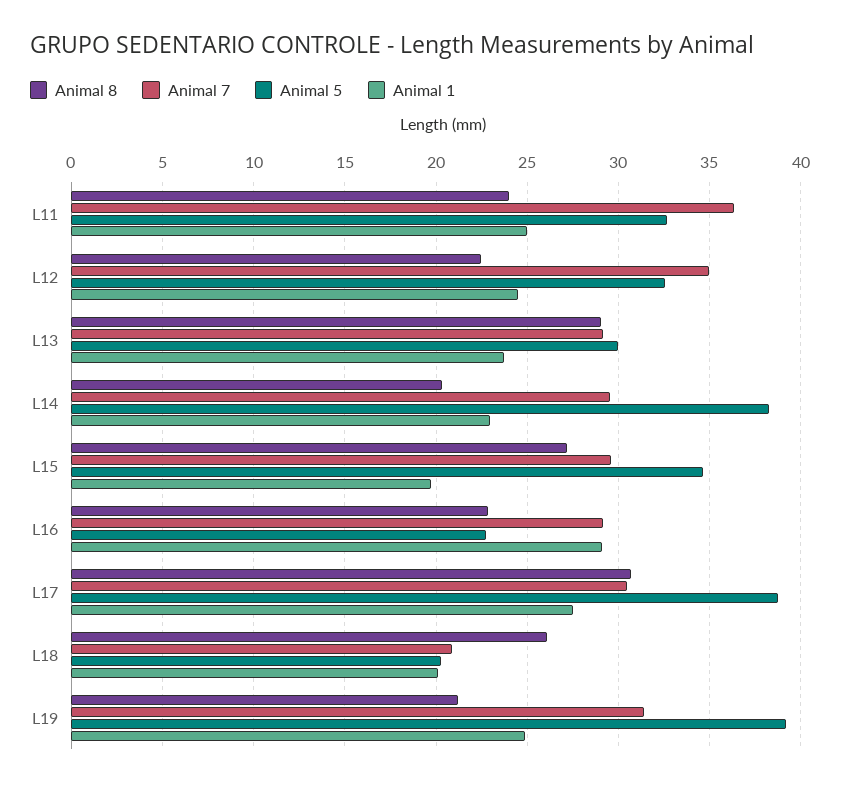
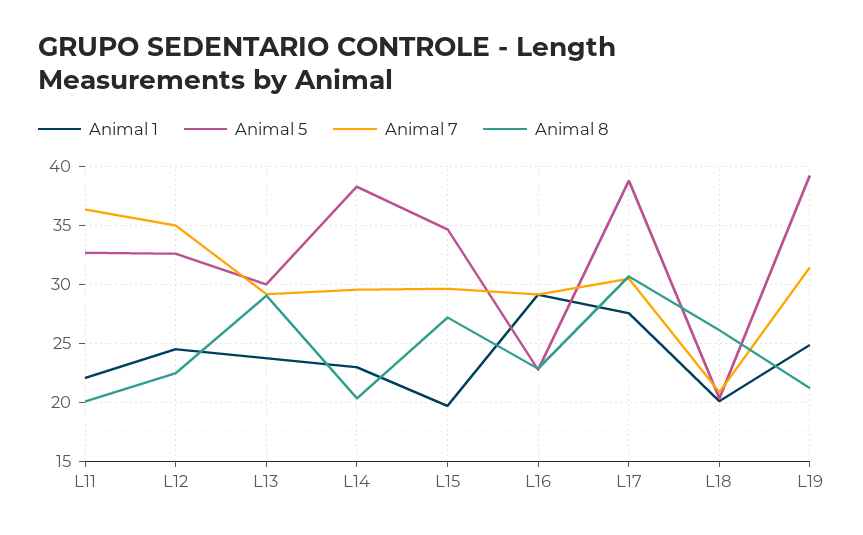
Animal 8, L11: 24 -> 20
Animal 1, L11: 25 -> 22

